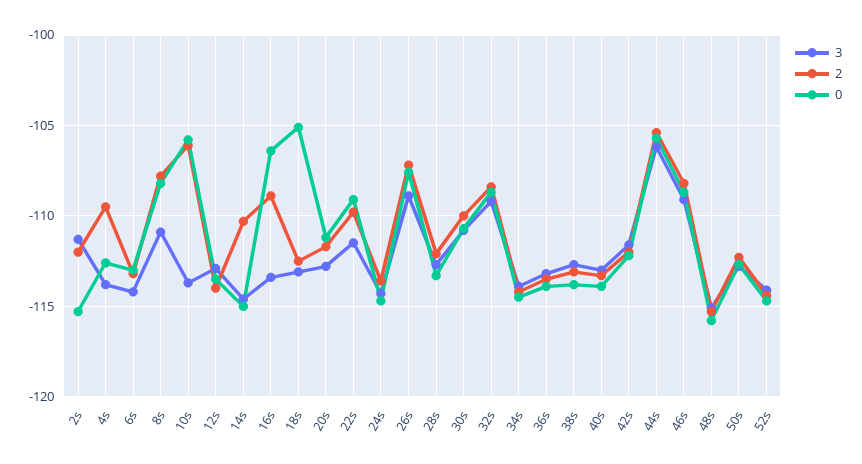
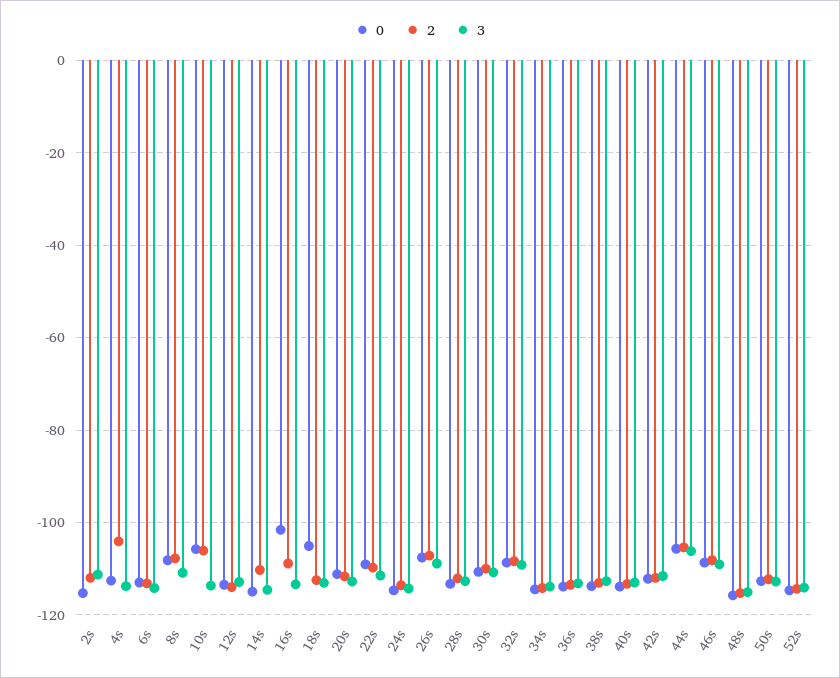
2, 4s: -109.5 -> -104
0, 16s: -106.5 -> -102

